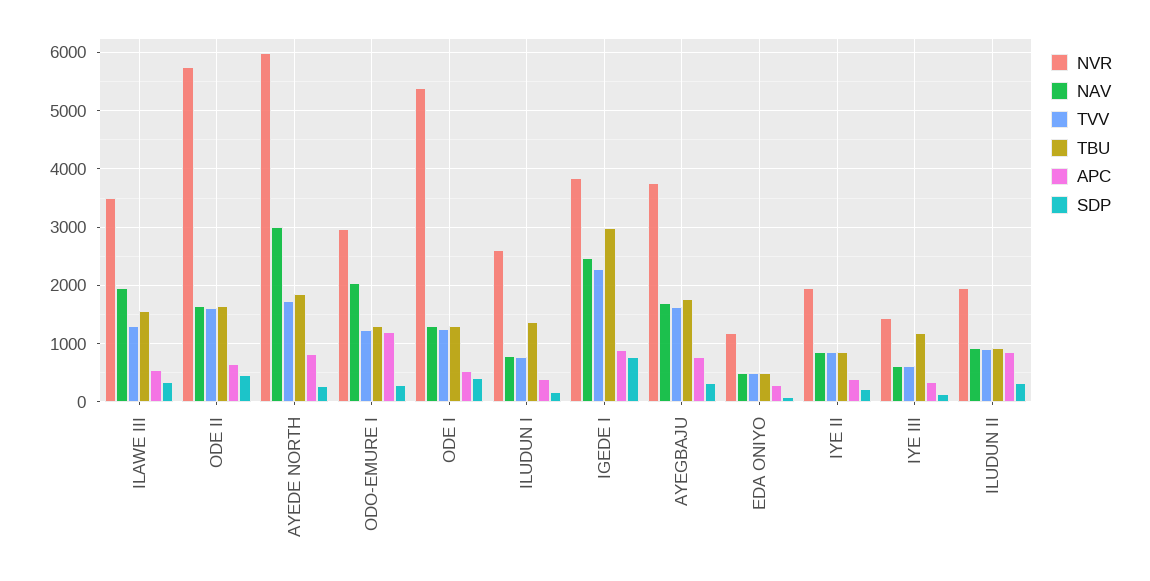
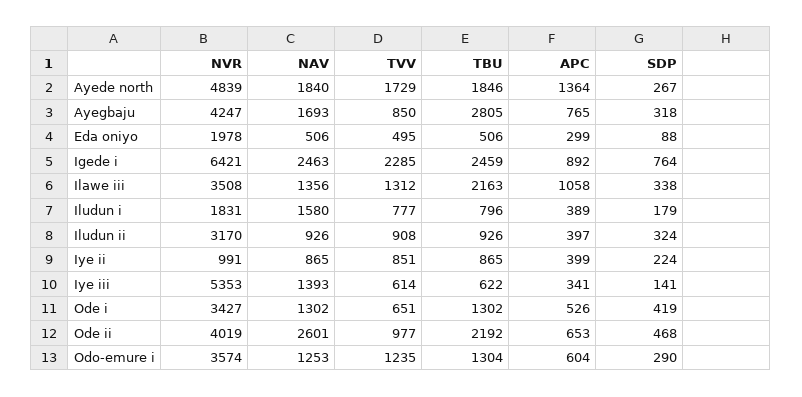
NAV, ILAWE III: 2000 -> 1356
TBU, ILAWE III: 1600 -> 2163
APC, ILAWE III: 600 -> 1058
NVR, ODE II: 5800 -> 4019
NAV, ODE II: 1600 -> 2601
TVV, ODE II: 1600 -> 977
TBU, ODE II: 1600 -> 2192
NVR, AYEDE NORTH: 6000 -> 4839
NAV, AYEDE NORTH: 3000 -> 1840
APC, AYEDE NORTH: 800 -> 1364
NVR, ODO-EMURE I: 3000 -> 3574
NAV, ODO-EMURE I: 2000 -> 1253
APC, ODO-EMURE I: 1200 -> 604
NVR, ODE I: 5400 -> 3427
TVV, ODE I: 1200 -> 651
NVR, ILUDUN I: 2600 -> 1831
NAV, ILUDUN I: 800 -> 1580
TBU, ILUDUN I: 1400 -> 796
NVR, IGEDE I: 3800 -> 6421
TBU, IGEDE I: 3000 -> 2459
NVR, AYEGBAJU: 3800 -> 4247
TVV, AYEGBAJU: 1600 -> 850
TBU, AYEGBAJU: 1800 -> 2805
NVR, EDA ONIYO: 1200 -> 1978
NVR, IYE II: 2000 -> 991
NVR, IYE III: 1400 -> 5353
NAV, IYE III: 600 -> 1393
TBU, IYE III: 1200 -> 622
NVR, ILUDUN II: 2000 -> 3170
APC, ILUDUN II: 800 -> 397

